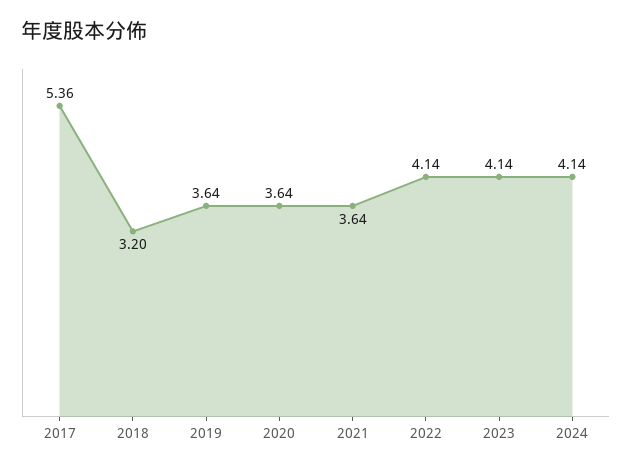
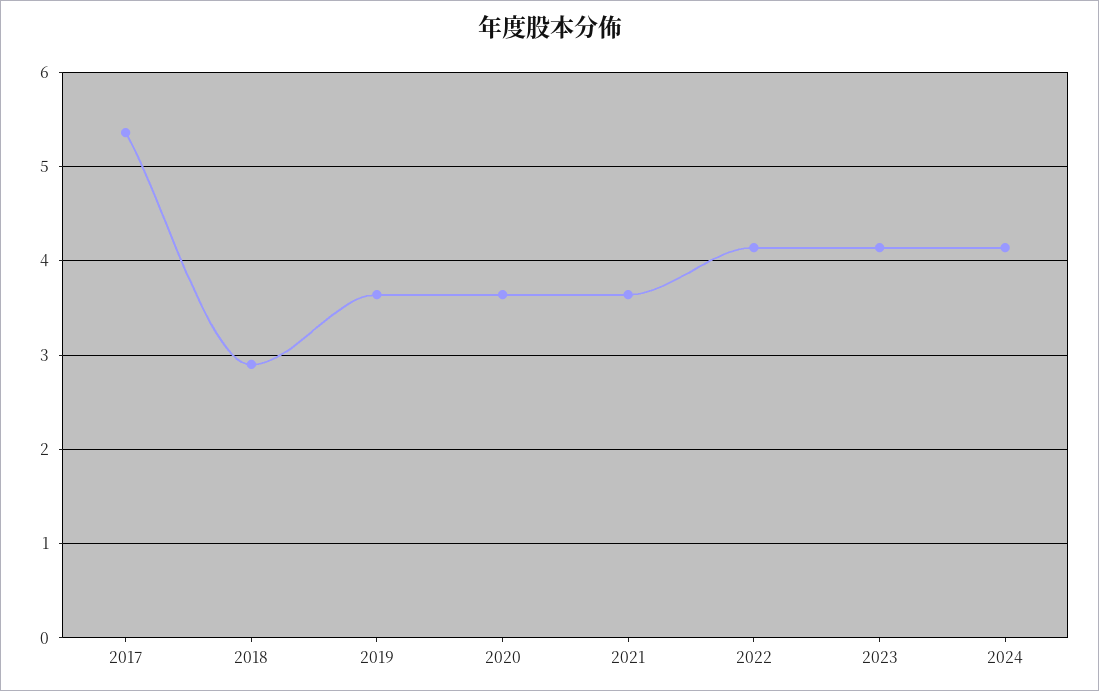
2018: 3.2 -> 2.9

